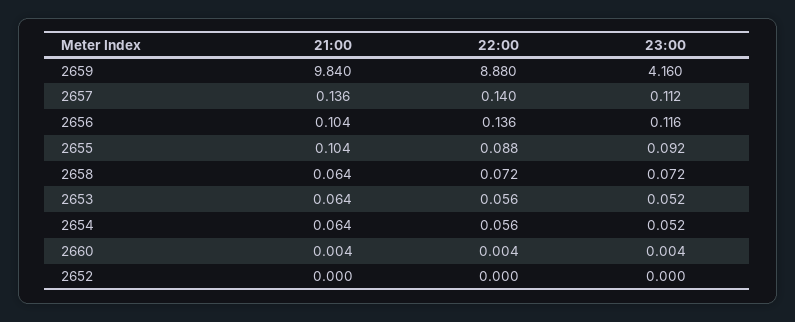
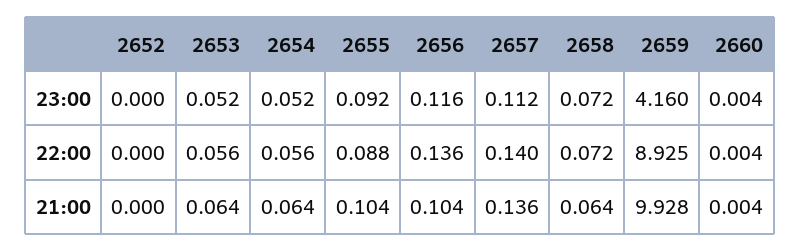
21:00, 2659: 9.84 -> 9.928
22:00, 2659: 8.88 -> 8.925

